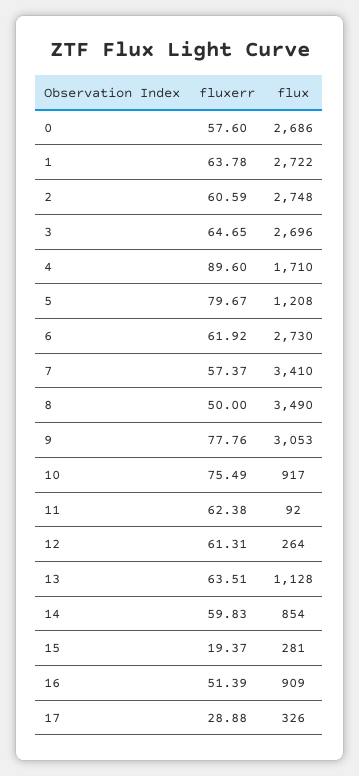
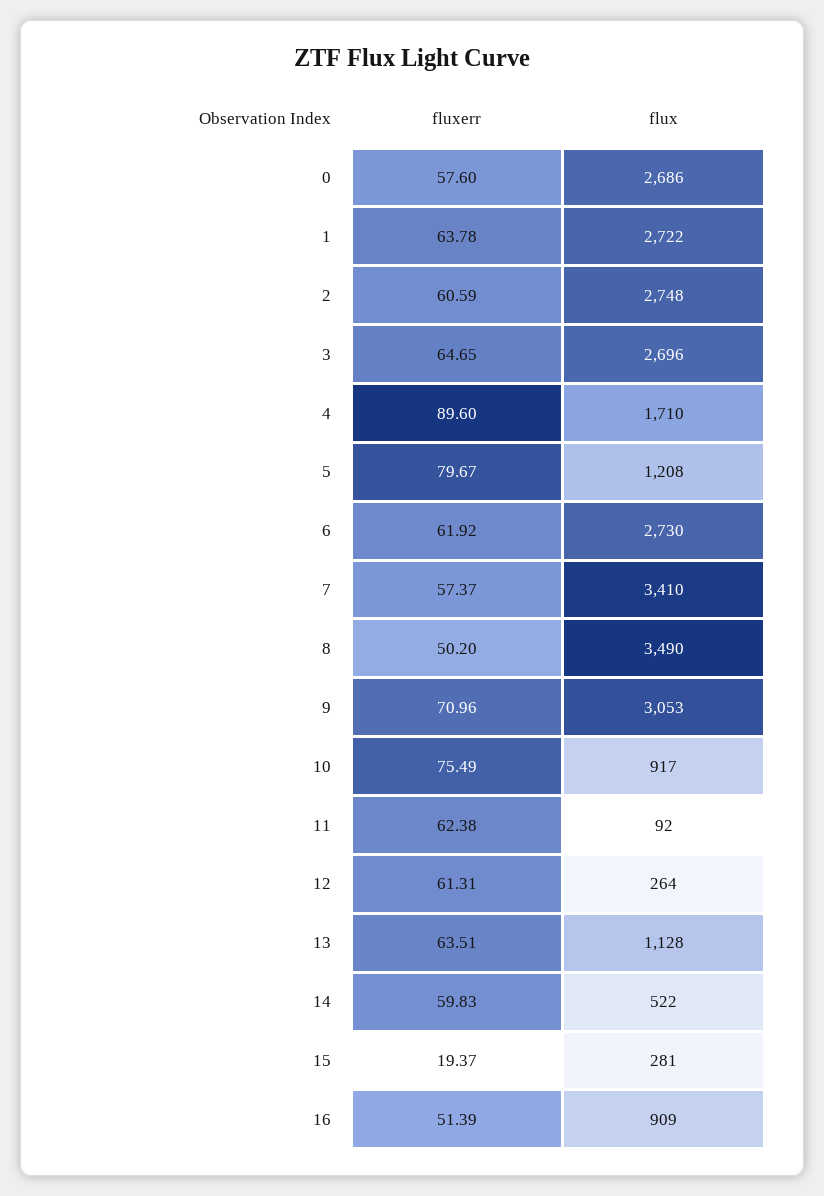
fluxerr, 8: 50 -> 50.2
fluxerr, 9: 77.76 -> 70.96
flux, 14: 854 -> 522
fluxerr, 17: 28.88 -> none
flux, 17: 326 -> none

